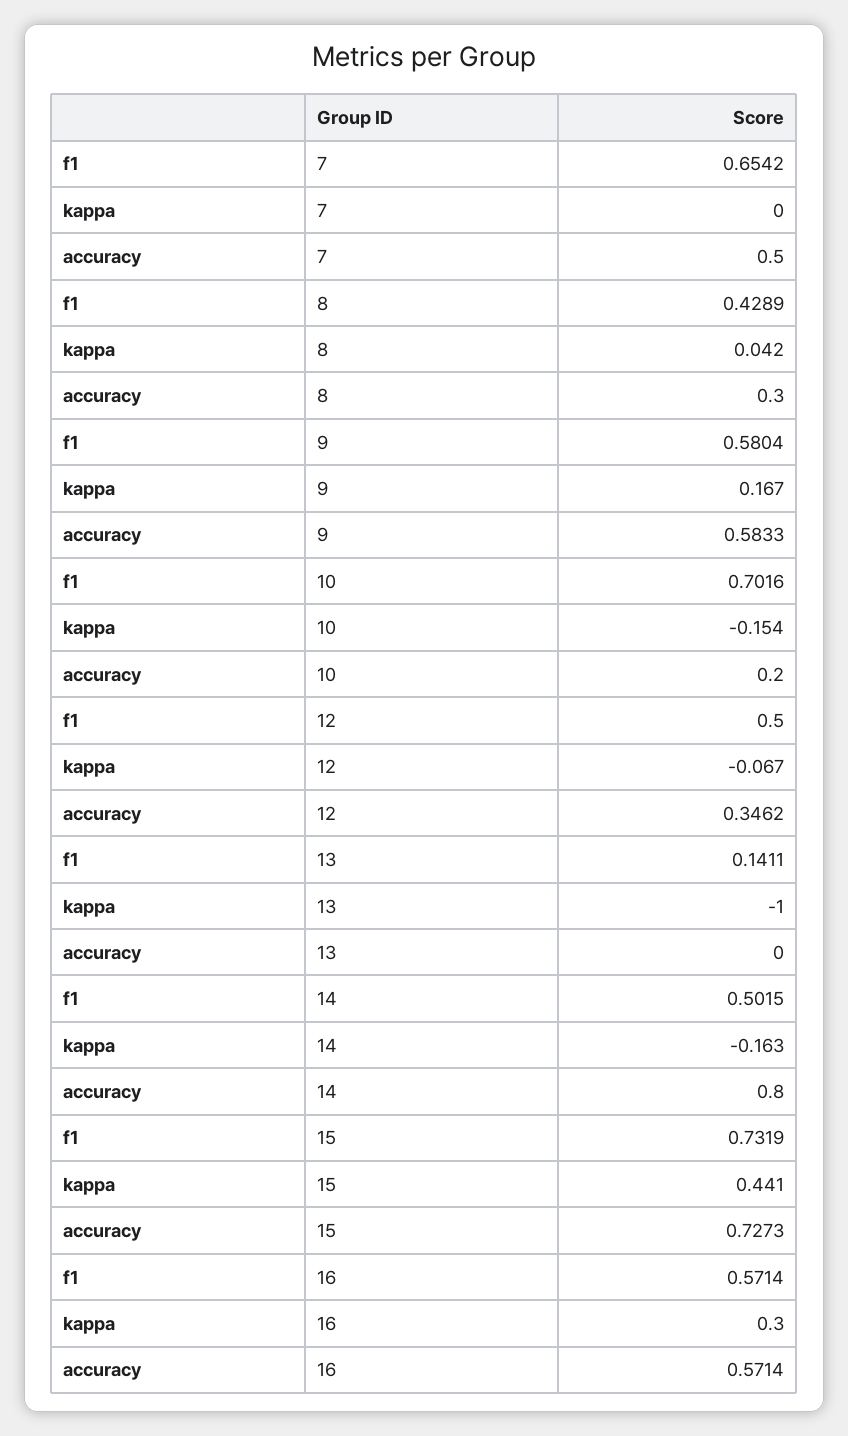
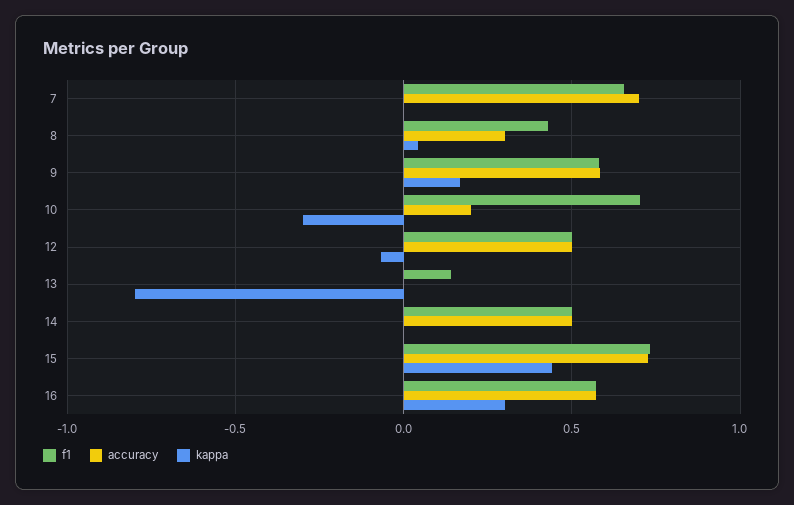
accuracy, 7: 0.5 -> 0.7
kappa, 10: -0.154 -> -0.3
accuracy, 12: 0.3462 -> 0.5
kappa, 13: -1 -> -0.8
kappa, 14: -0.163 -> 0
accuracy, 14: 0.8 -> 0.5

